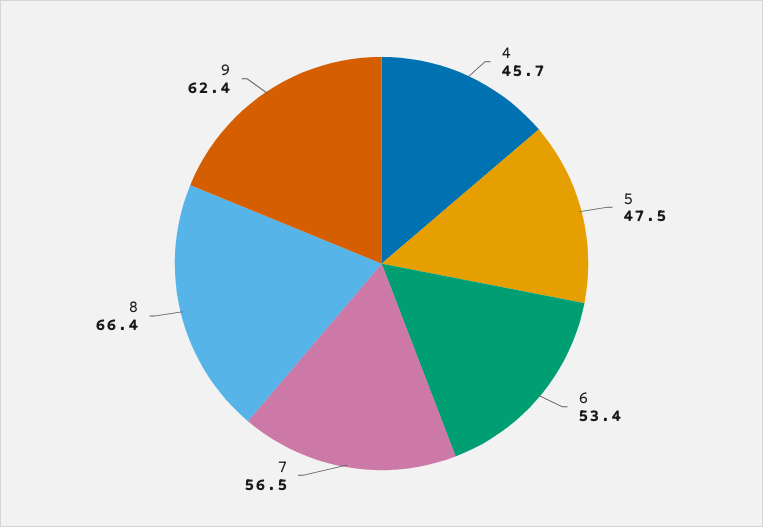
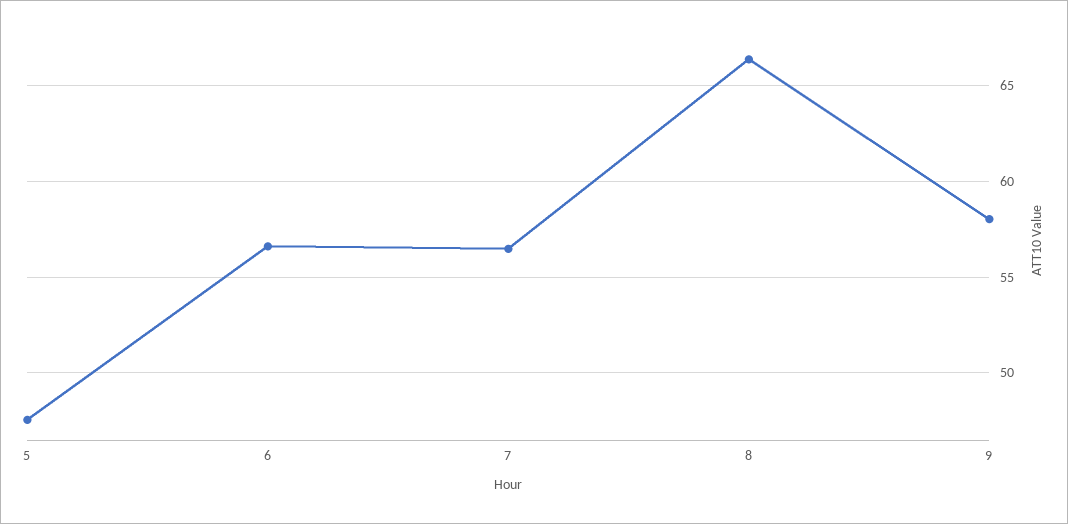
4: 45.7 -> none
6: 53.4 -> 56.5
9: 62.4 -> 58

